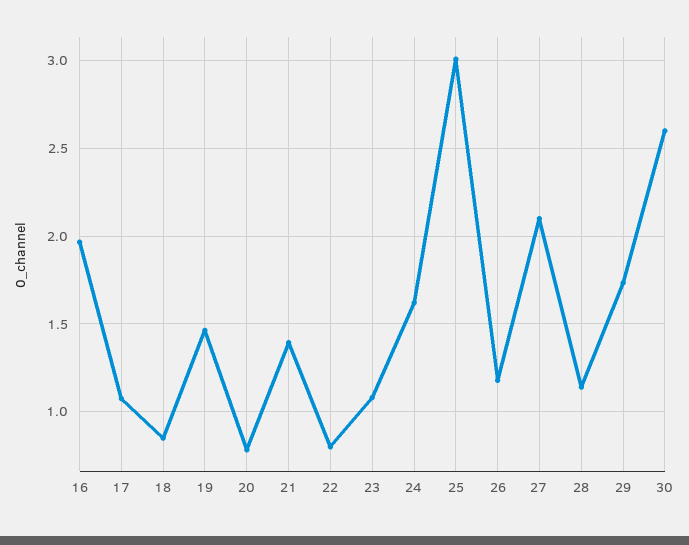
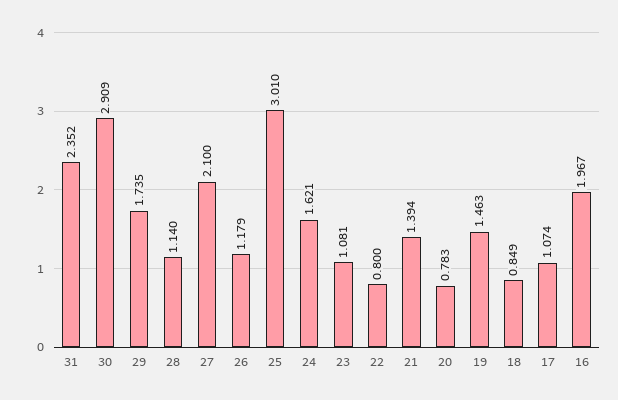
30: 2.6 -> 2.909
31: none -> 2.352

